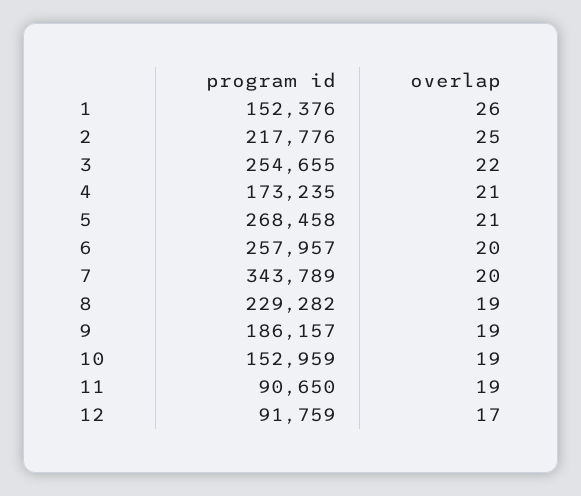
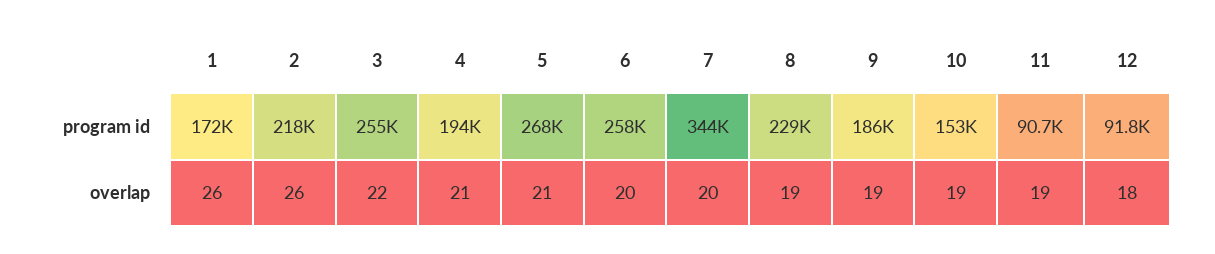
program id, 1: 152376 -> 172000
overlap, 2: 25 -> 26
program id, 4: 173235 -> 194000
overlap, 12: 17 -> 18

